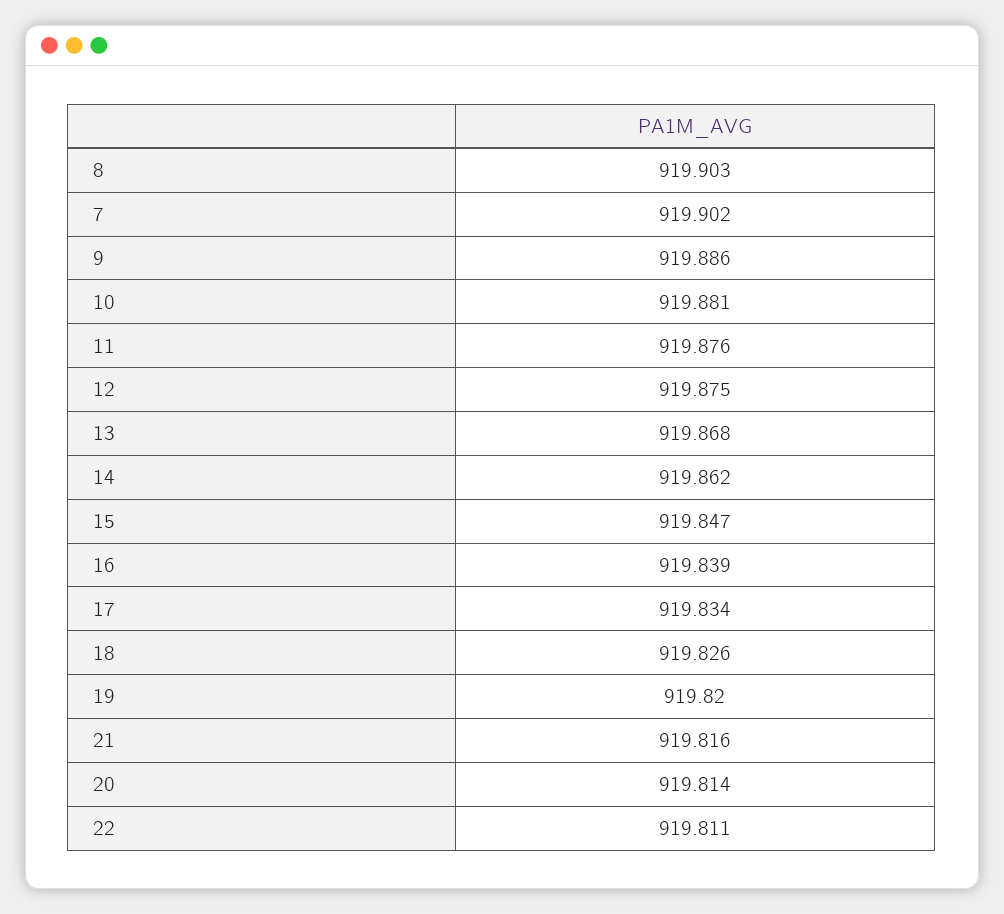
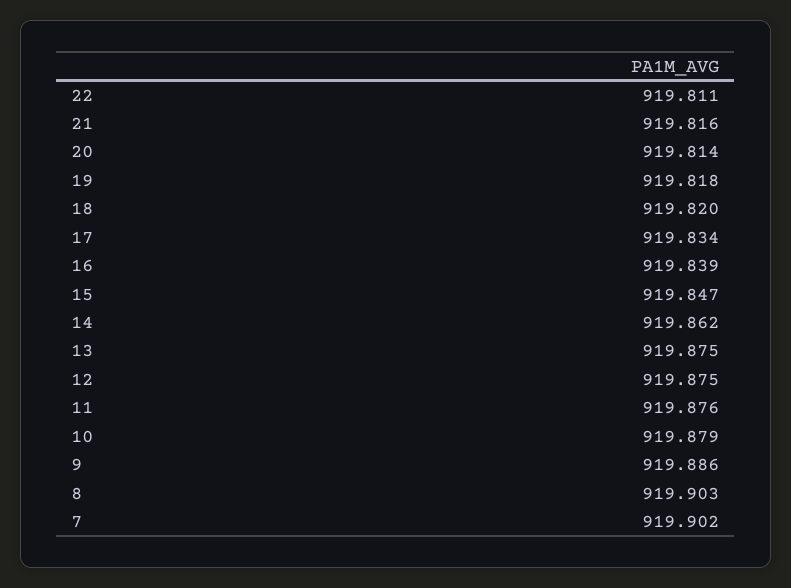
10: 919.881 -> 919.879
13: 919.868 -> 919.875
18: 919.826 -> 919.82
19: 919.82 -> 919.818

